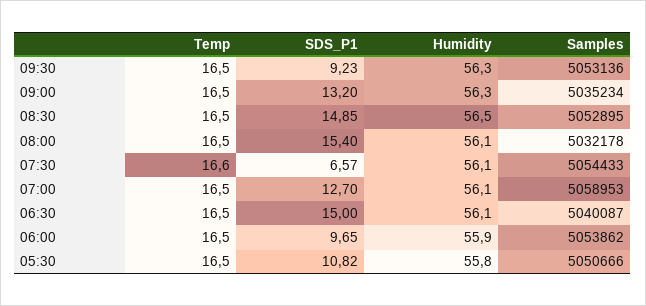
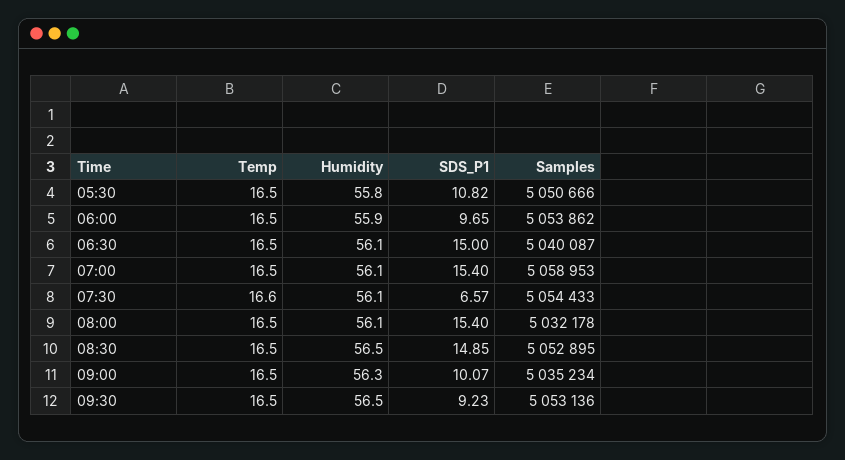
Humidity, 09:30: 56.3 -> 56.5
SDS_P1, 09:00: 13.2 -> 10.07
SDS_P1, 07:00: 12.7 -> 15.4

